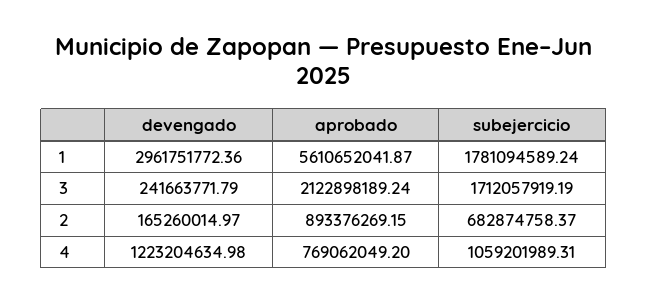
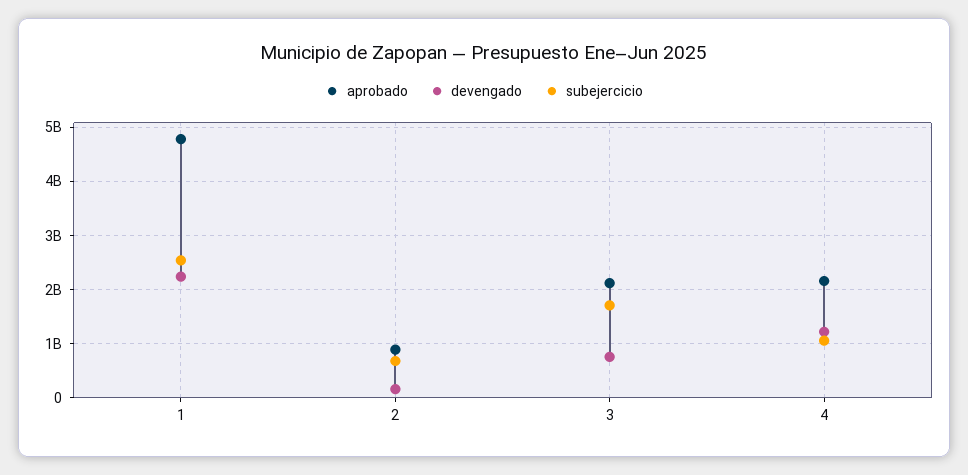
devengado, 1: 2961751772.36 -> 2200000000
aprobado, 1: 5610652041.87 -> 4800000000
subejercicio, 1: 1781094589.24 -> 2600000000
devengado, 3: 241663771.79 -> 800000000
aprobado, 4: 769062049.2 -> 2200000000

